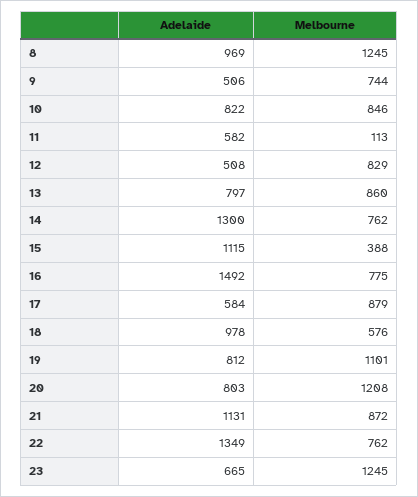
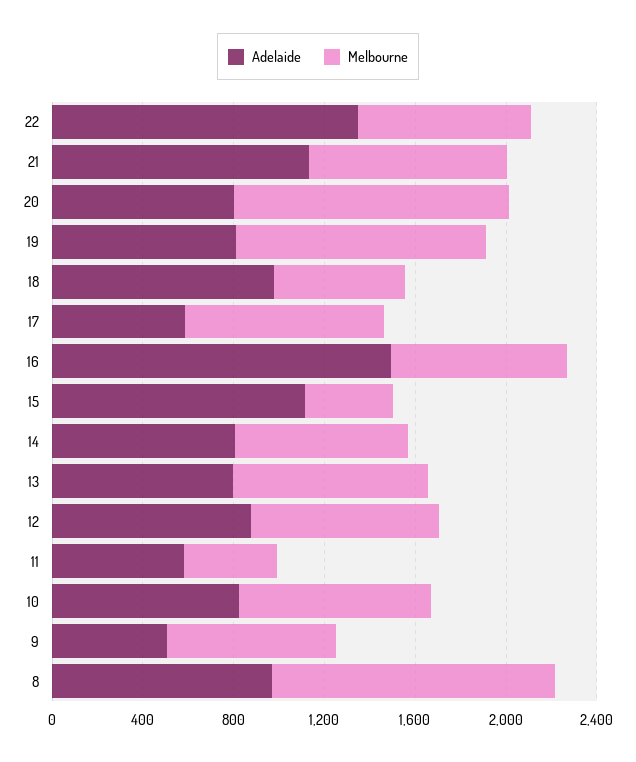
Melbourne, 11: 113 -> 400
Adelaide, 12: 508 -> 900
Adelaide, 14: 1300 -> 800
Adelaide, 23: 665 -> none
Melbourne, 23: 1245 -> none

